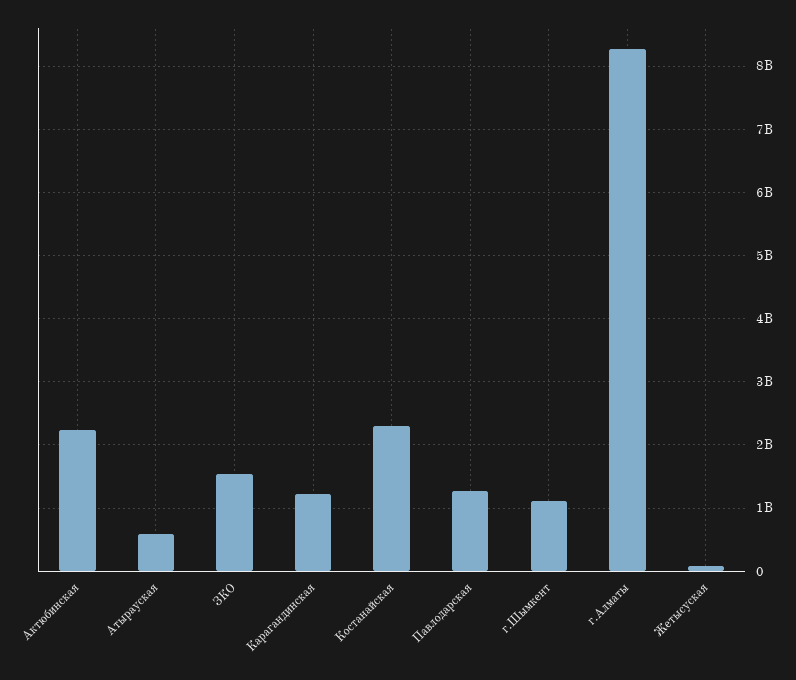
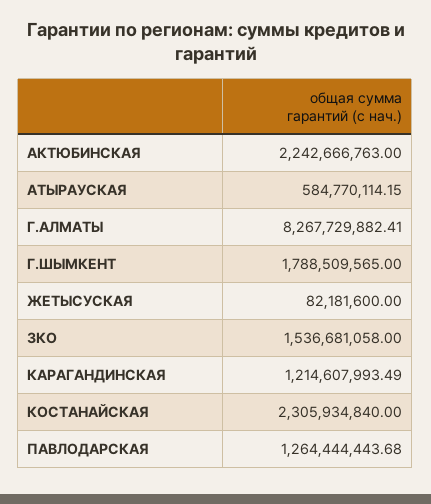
г.Шымкент: 1100000000 -> 1788509565

